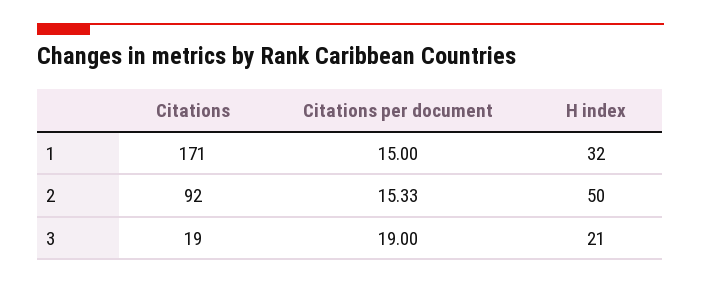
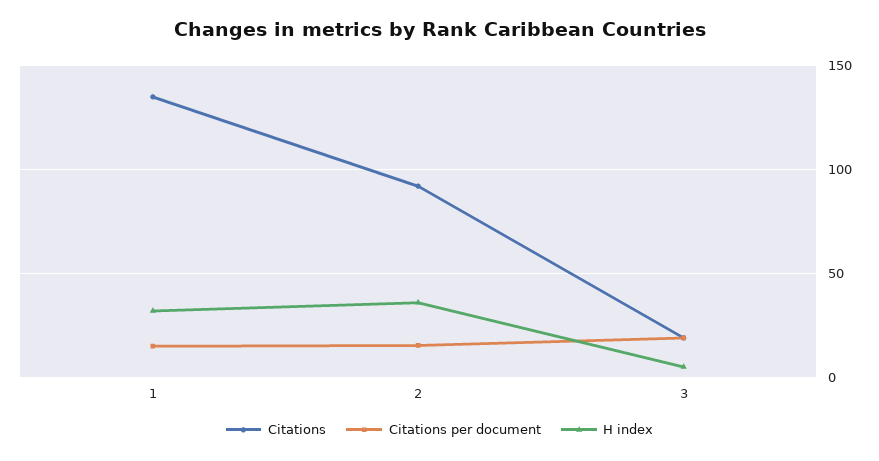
Citations, 1: 171 -> 135
H index, 2: 50 -> 35
H index, 3: 21 -> 5

